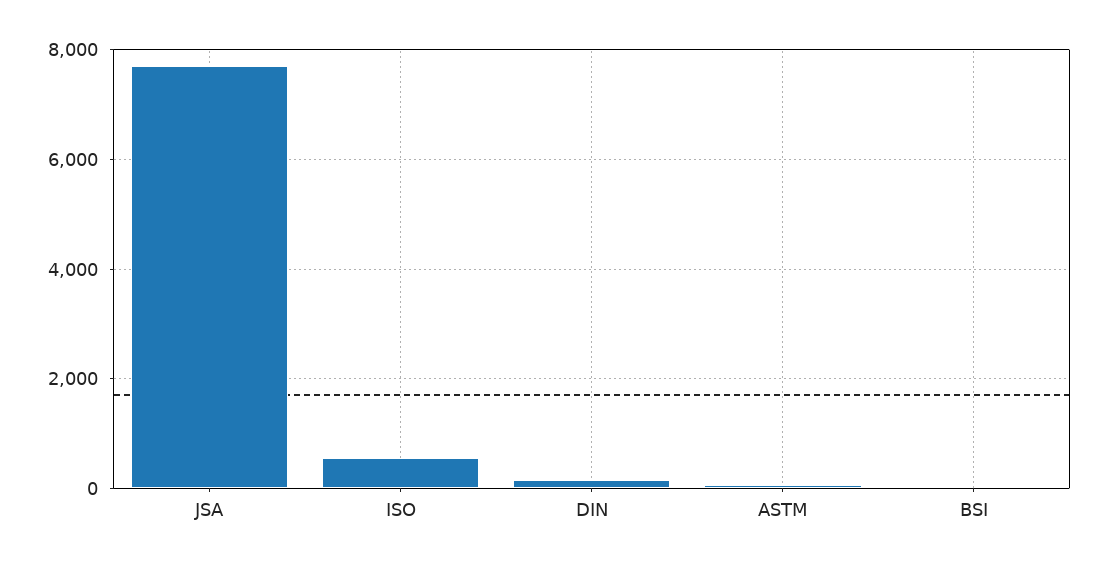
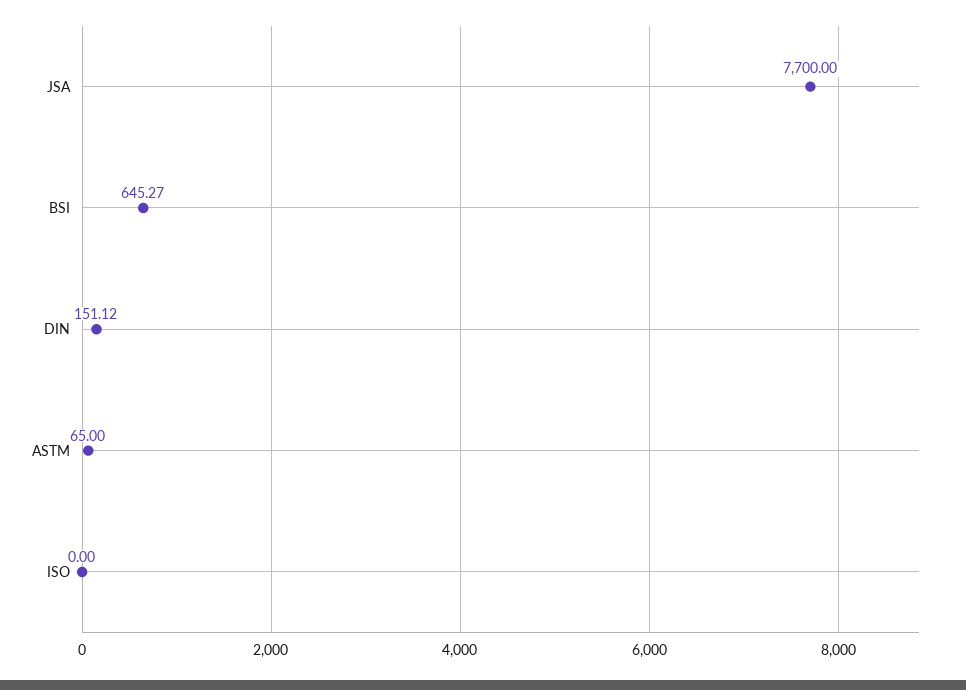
ISO: 600 -> 0
BSI: 0 -> 645.27

